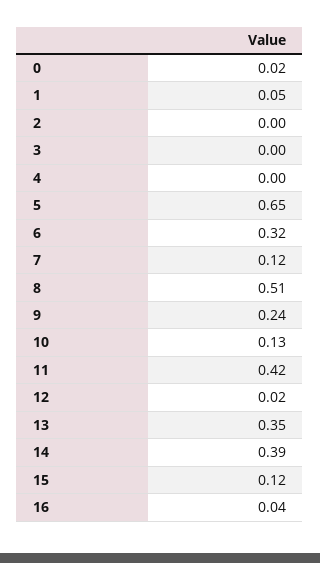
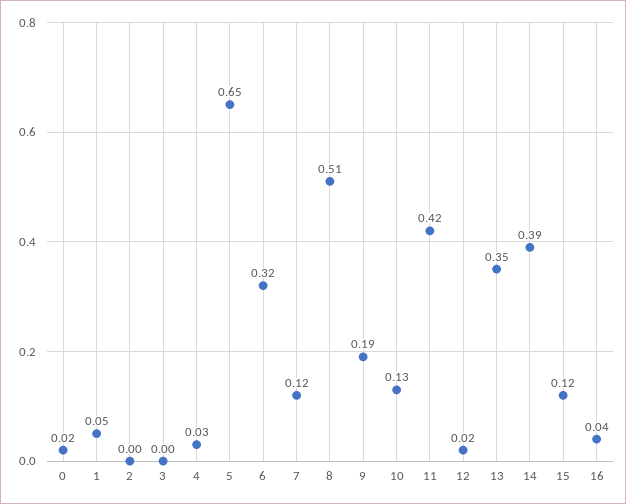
4: 0 -> 0.03
9: 0.24 -> 0.19

